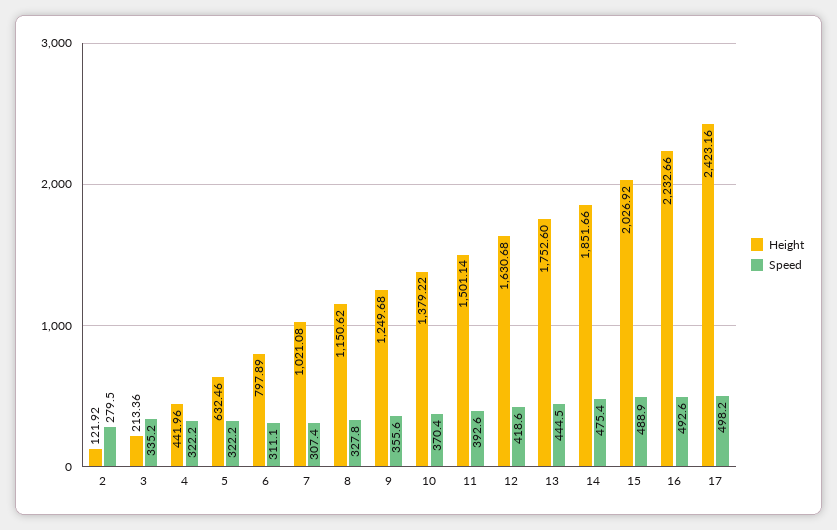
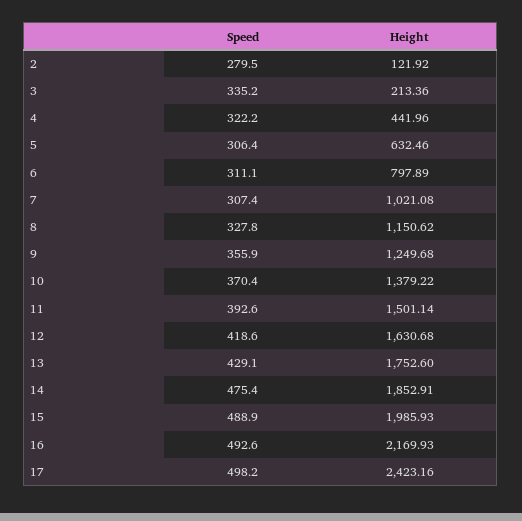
Speed, 5: 322.2 -> 306.4
Speed, 9: 355.6 -> 355.9
Speed, 13: 444.5 -> 429.1
Height, 14: 1851.66 -> 1852.91
Height, 15: 2026.92 -> 1985.93
Height, 16: 2232.66 -> 2169.93

